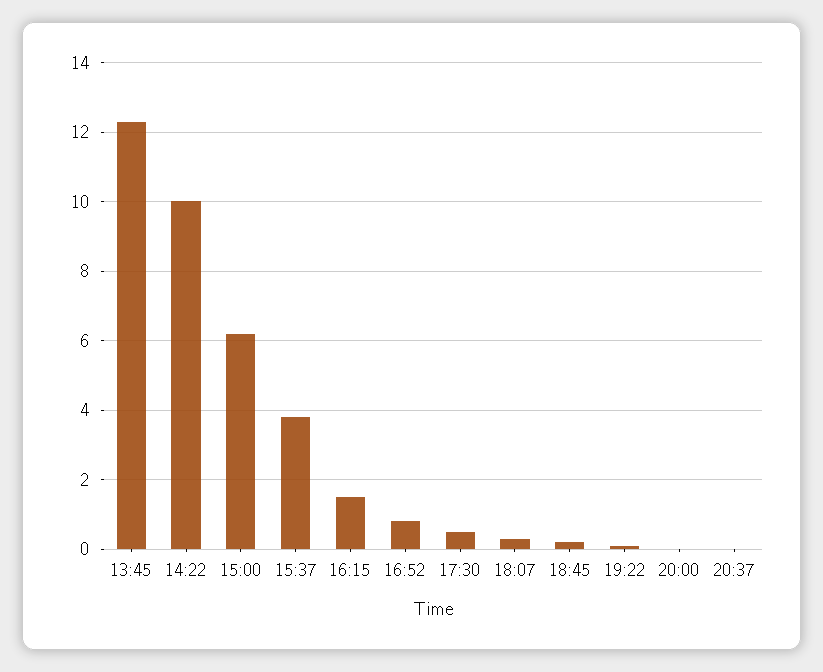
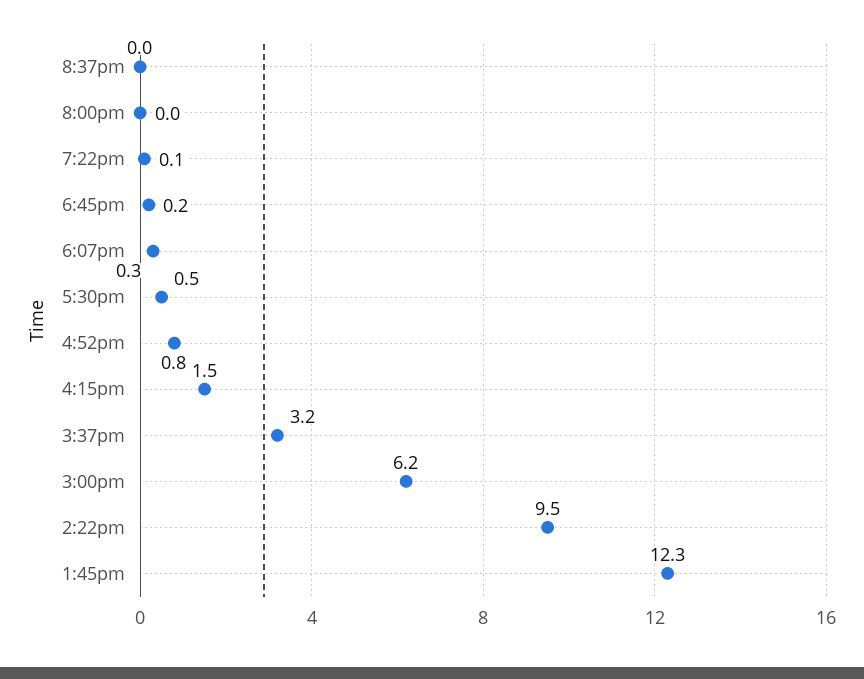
14:22: 10 -> 9.5
15:37: 3.8 -> 3.2

